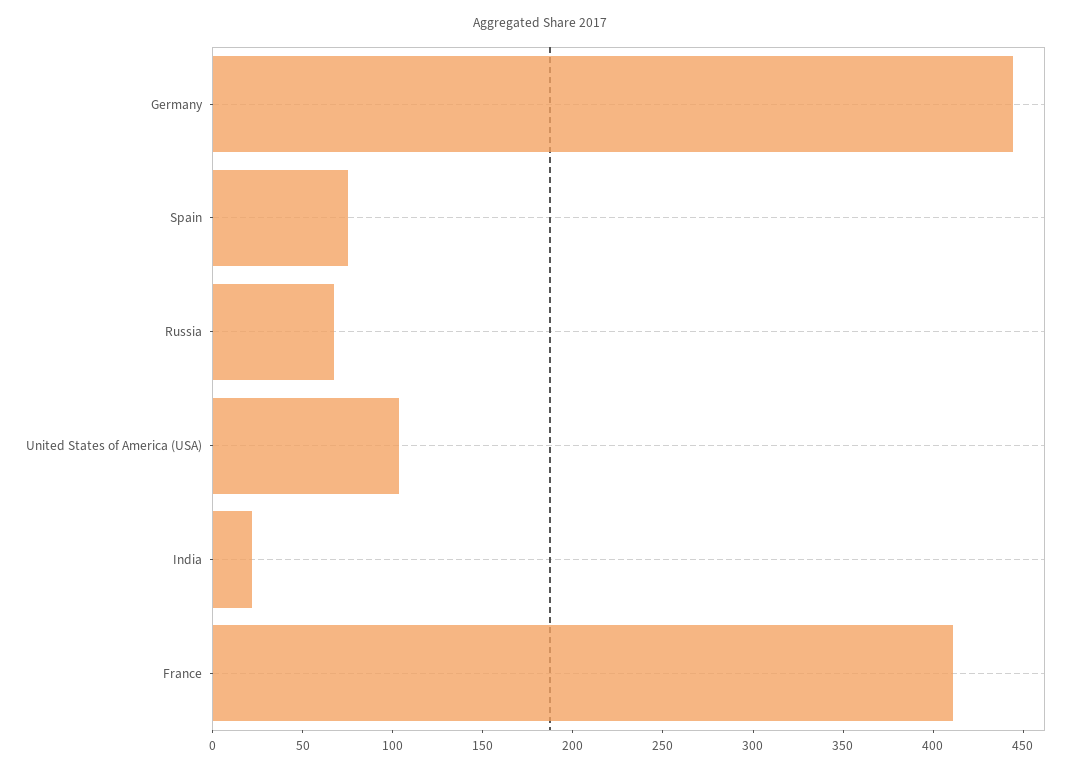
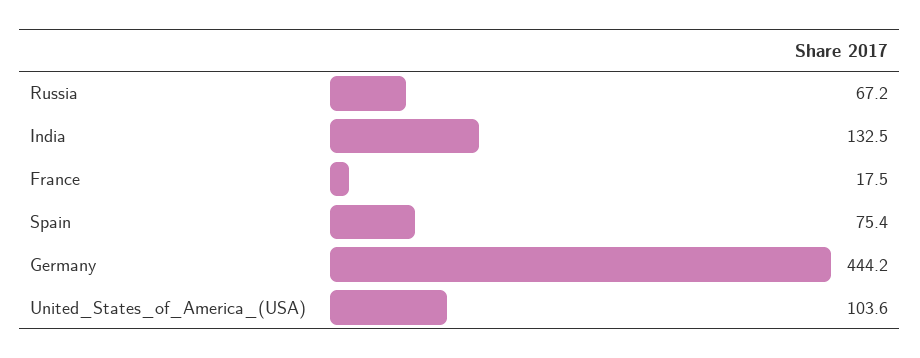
India: 20 -> 132.5
France: 410 -> 17.5

